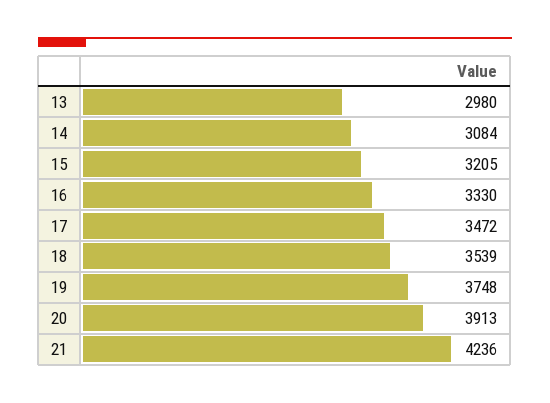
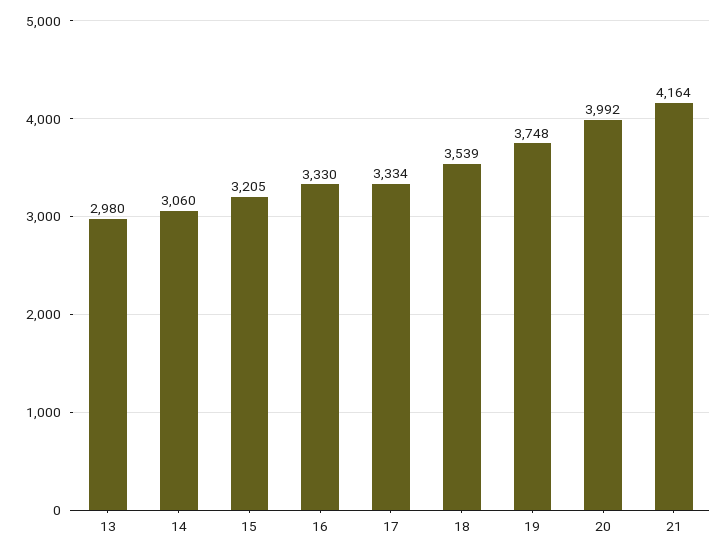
14: 3084 -> 3060
17: 3472 -> 3334
20: 3913 -> 3992
21: 4236 -> 4164

